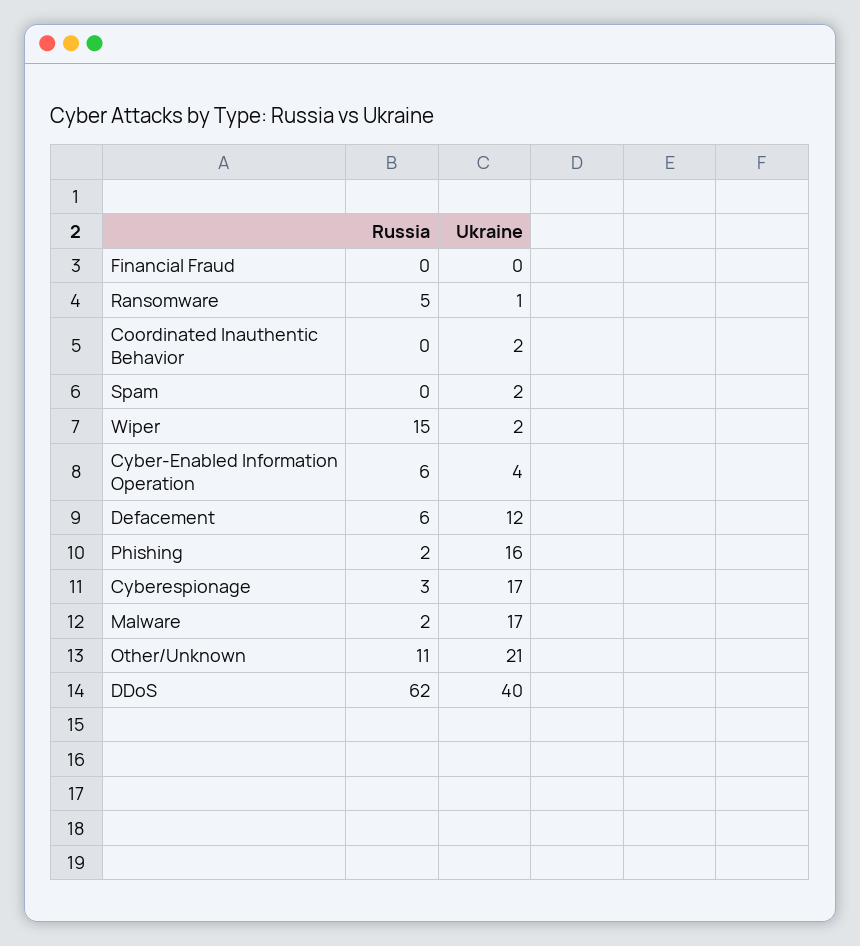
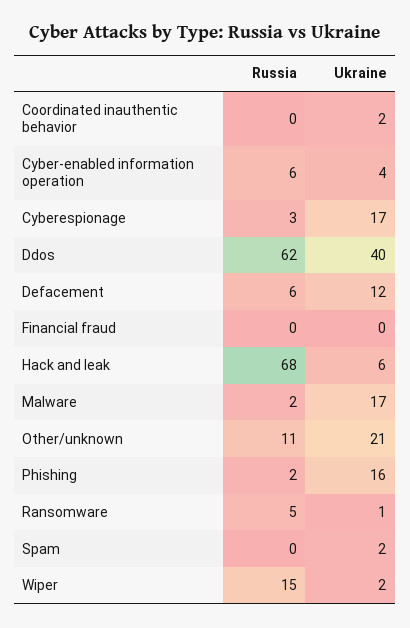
Russia, Hack and leak: none -> 68
Ukraine, Hack and leak: none -> 6

